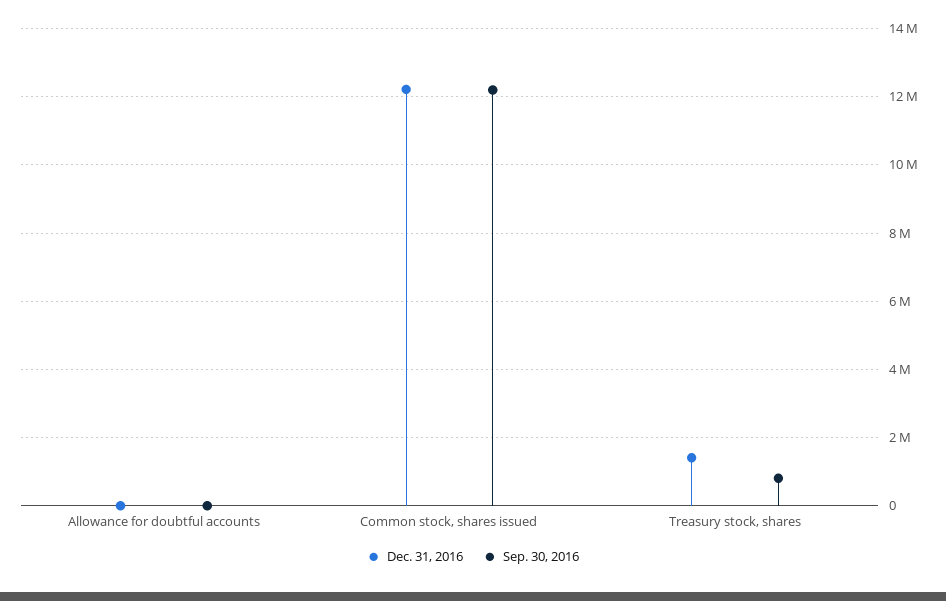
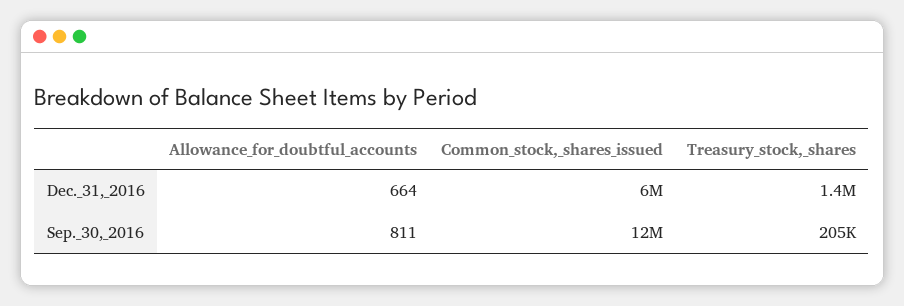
Dec. 31, 2016, Common stock, shares issued: 12200000 -> 6000000
Sep. 30, 2016, Treasury stock, shares: 800000 -> 205000

